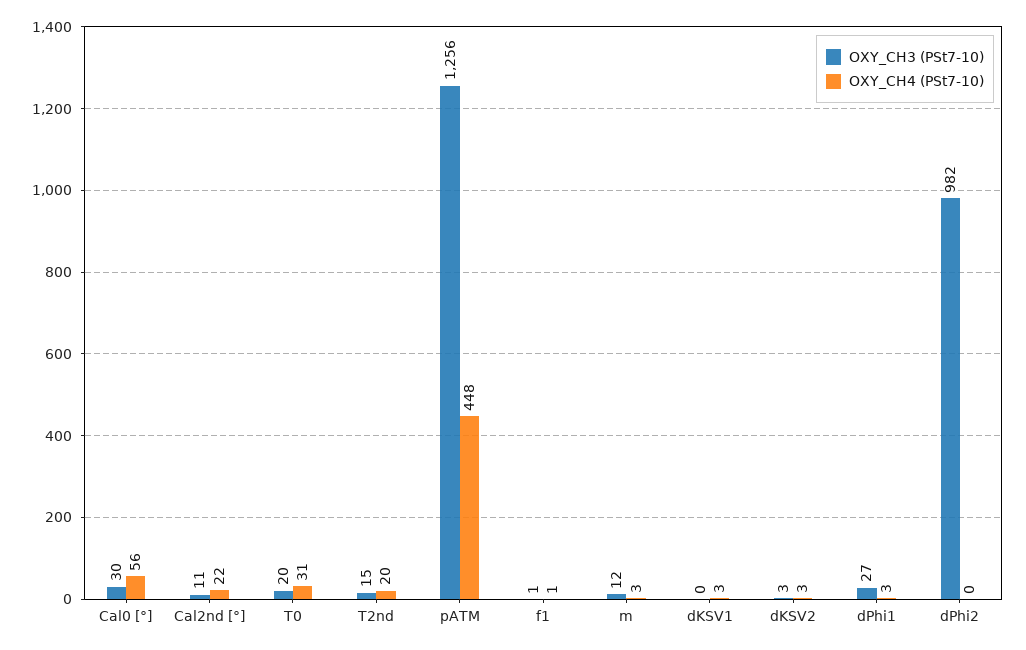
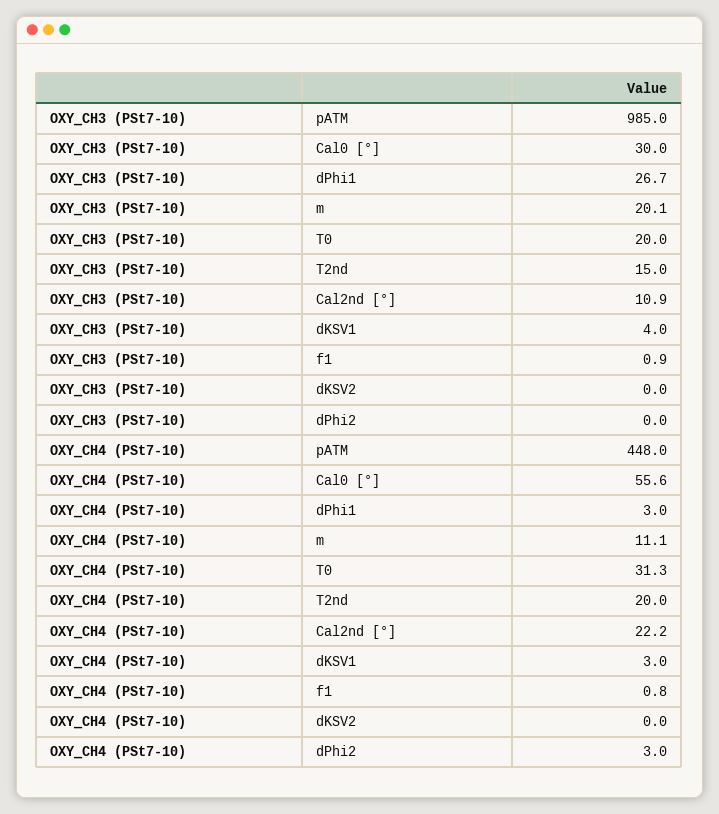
OXY_CH3 (PSt7-10), pATM: 1256 -> 985
OXY_CH3 (PSt7-10), m: 12 -> 20.1
OXY_CH4 (PSt7-10), m: 3 -> 11.1
OXY_CH3 (PSt7-10), dKSV1: 0 -> 4
OXY_CH3 (PSt7-10), dKSV2: 3 -> 0
OXY_CH4 (PSt7-10), dKSV2: 3 -> 0
OXY_CH3 (PSt7-10), dPhi2: 982 -> 0
OXY_CH4 (PSt7-10), dPhi2: 0 -> 3

